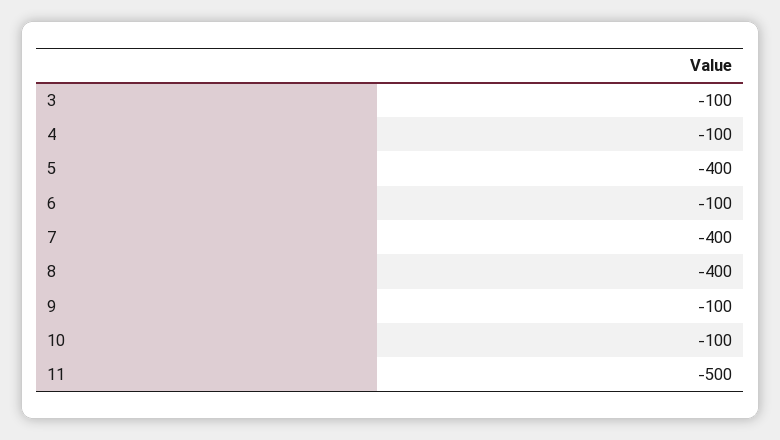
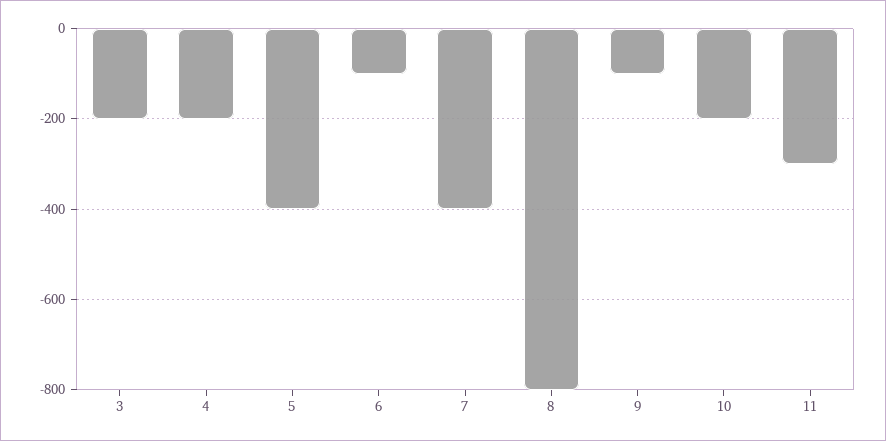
3: -100 -> -200
4: -100 -> -200
8: -400 -> -800
10: -100 -> -200
11: -500 -> -300

